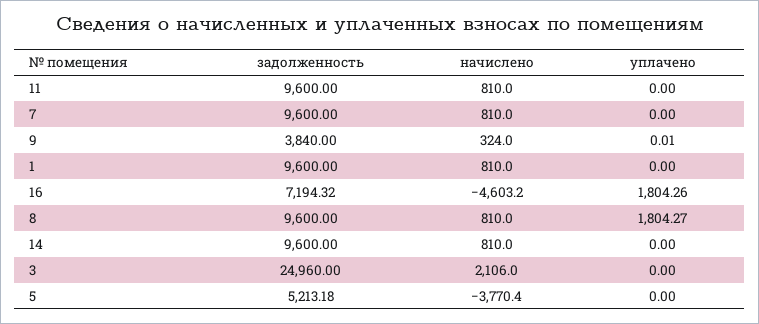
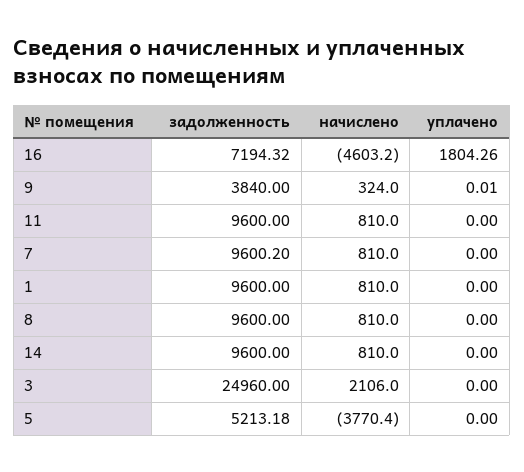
задолженность, 7: 9600 -> 9600.2
уплачено, 8: 1804.27 -> 0

